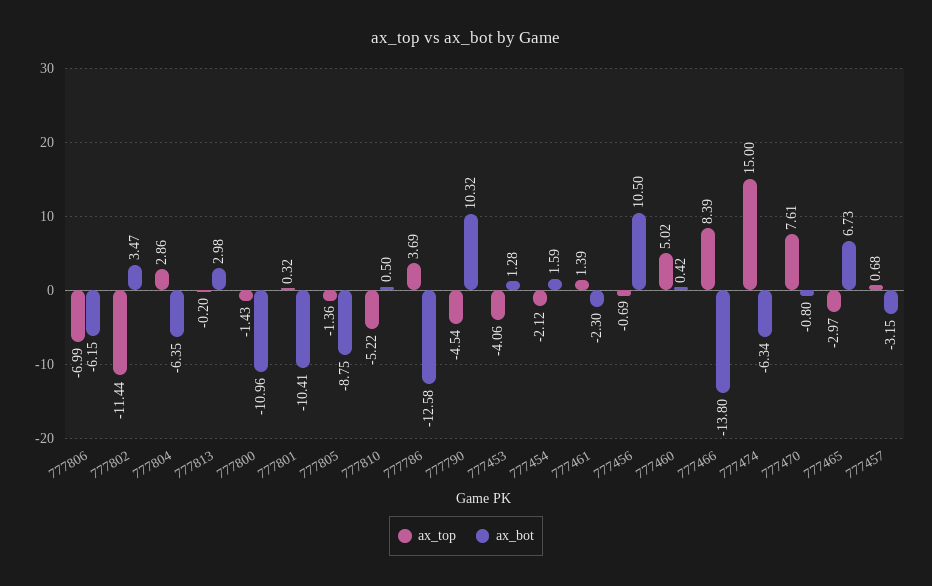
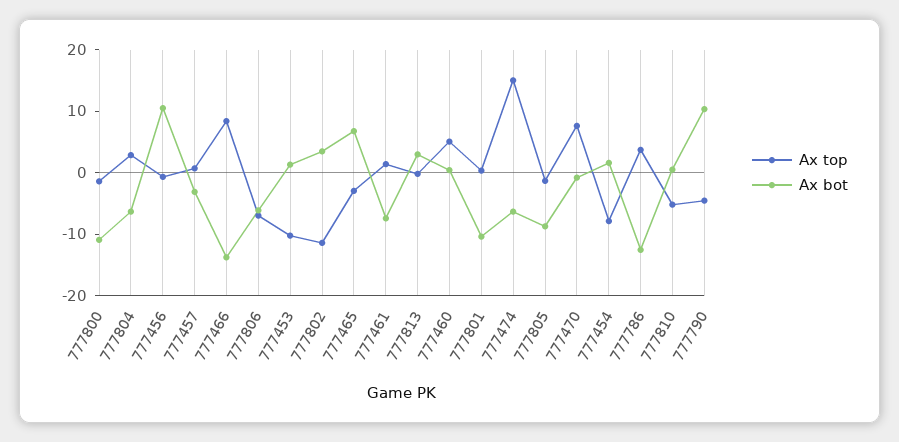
ax_top, 777453: -4.06 -> -10
ax_top, 777454: -2.12 -> -8
ax_bot, 777461: -2.3 -> -8

